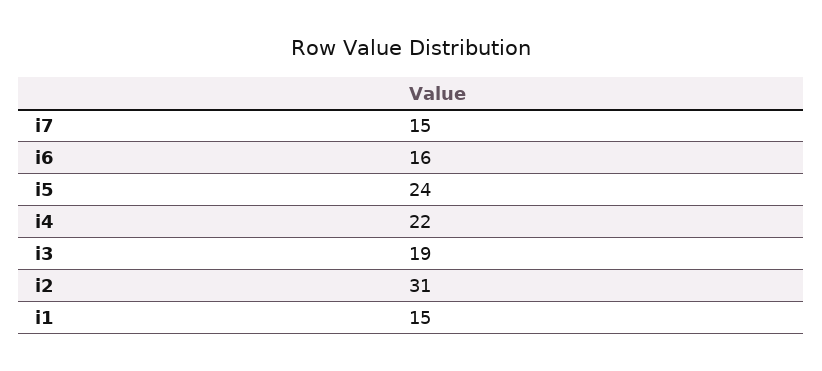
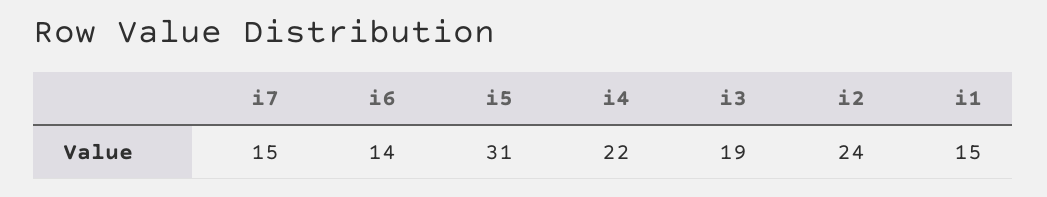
i6: 16 -> 14
i5: 24 -> 31
i2: 31 -> 24

